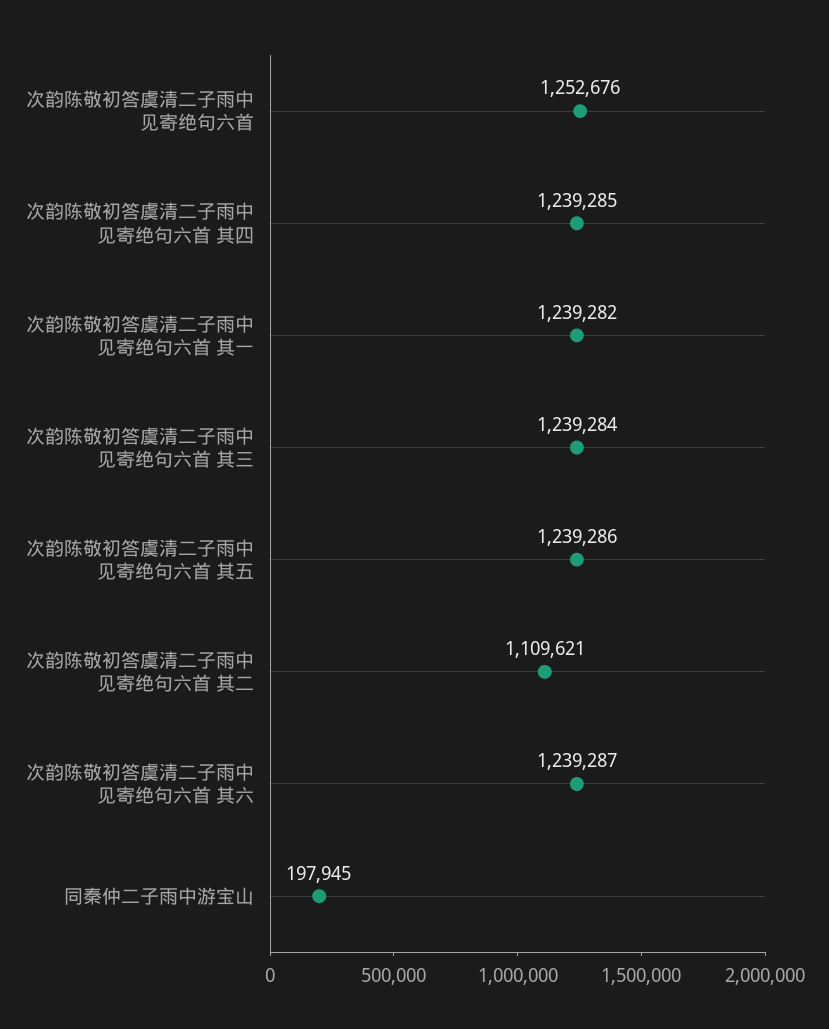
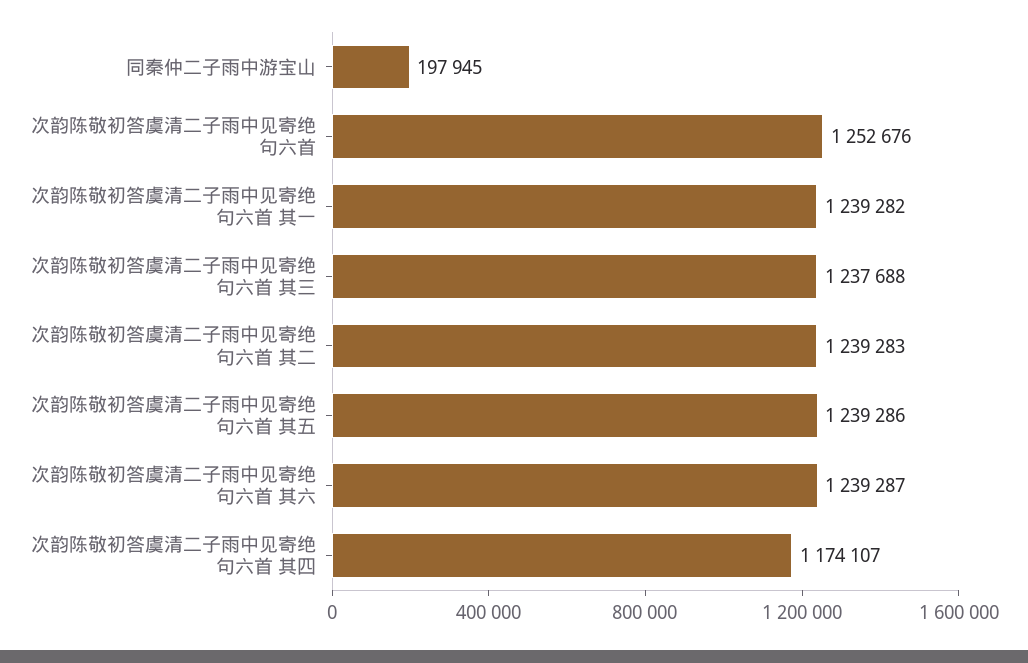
次韵陈敬初答虞清二子雨中见寄绝句六首 其四: 1239285 -> 1174107
次韵陈敬初答虞清二子雨中见寄绝句六首 其三: 1239284 -> 1237688
次韵陈敬初答虞清二子雨中见寄绝句六首 其二: 1109621 -> 1239283

